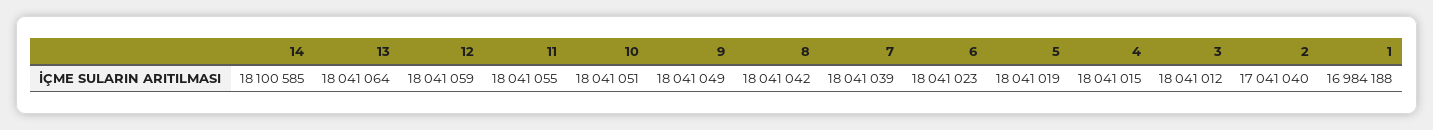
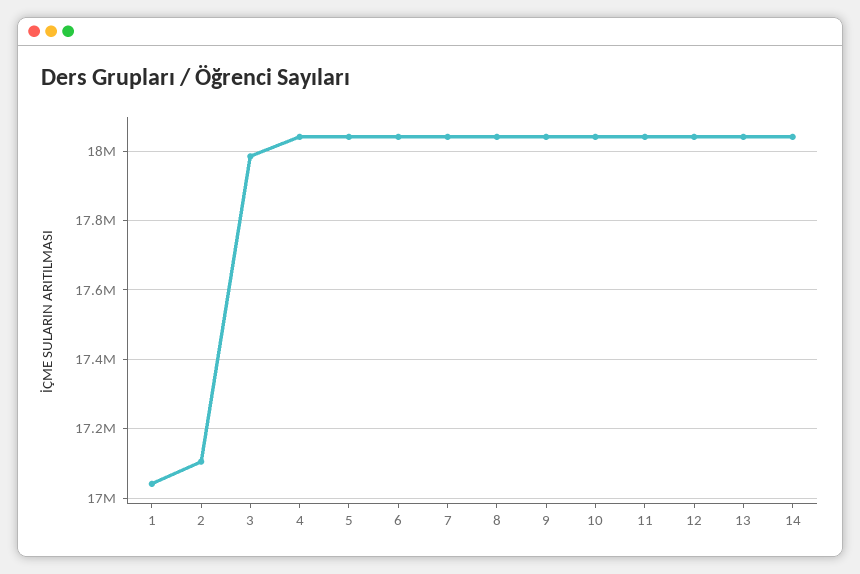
14: 18100585 -> 18040000
3: 18041012 -> 17980000
2: 17041040 -> 17100000
1: 16984188 -> 17040000

